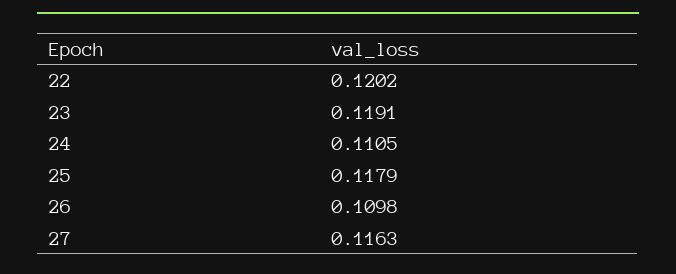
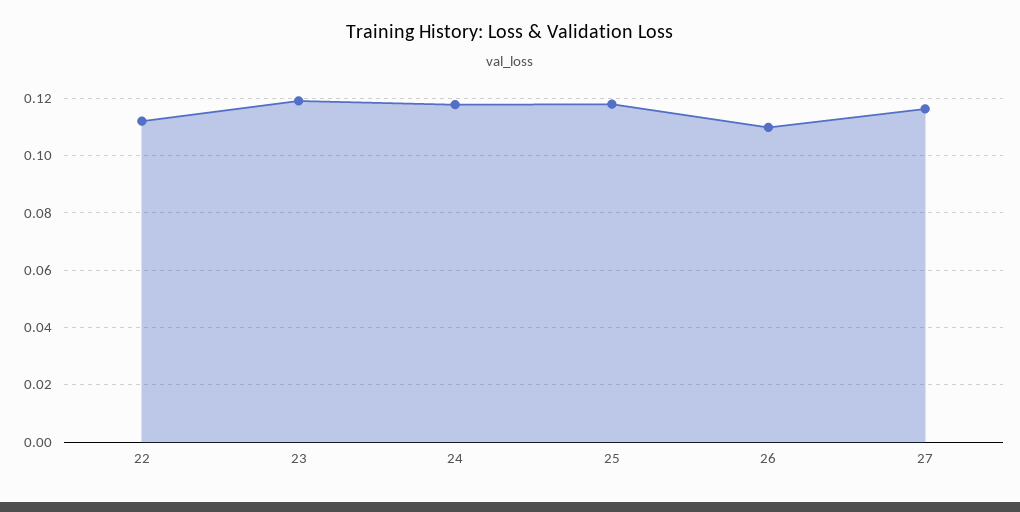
22: 0.1202 -> 0.1125
24: 0.1105 -> 0.1175

